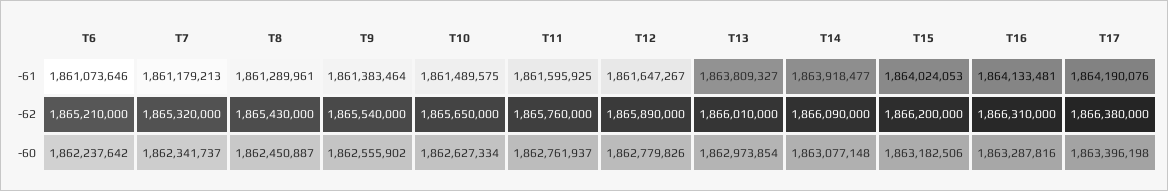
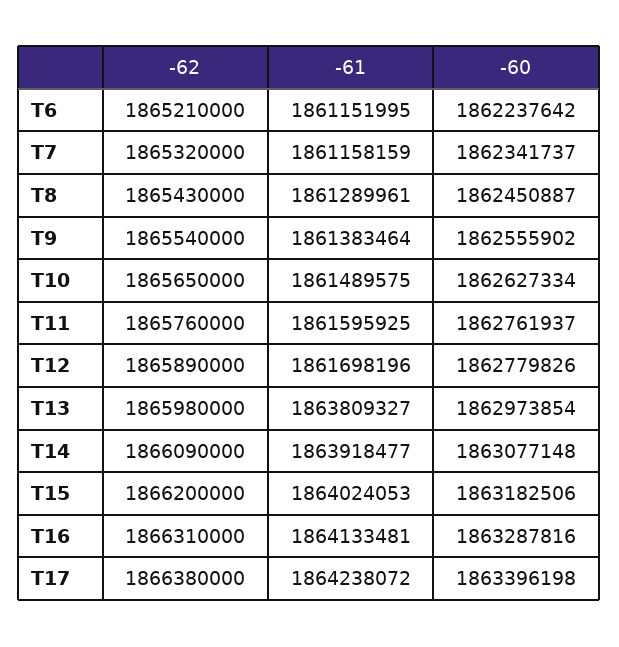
T6, -61: 1861073646 -> 1861151995
T7, -61: 1861179213 -> 1861158159
T12, -61: 1861647267 -> 1861698196
T17, -61: 1864190076 -> 1864238072
T13, -62: 1866010000 -> 1865980000

